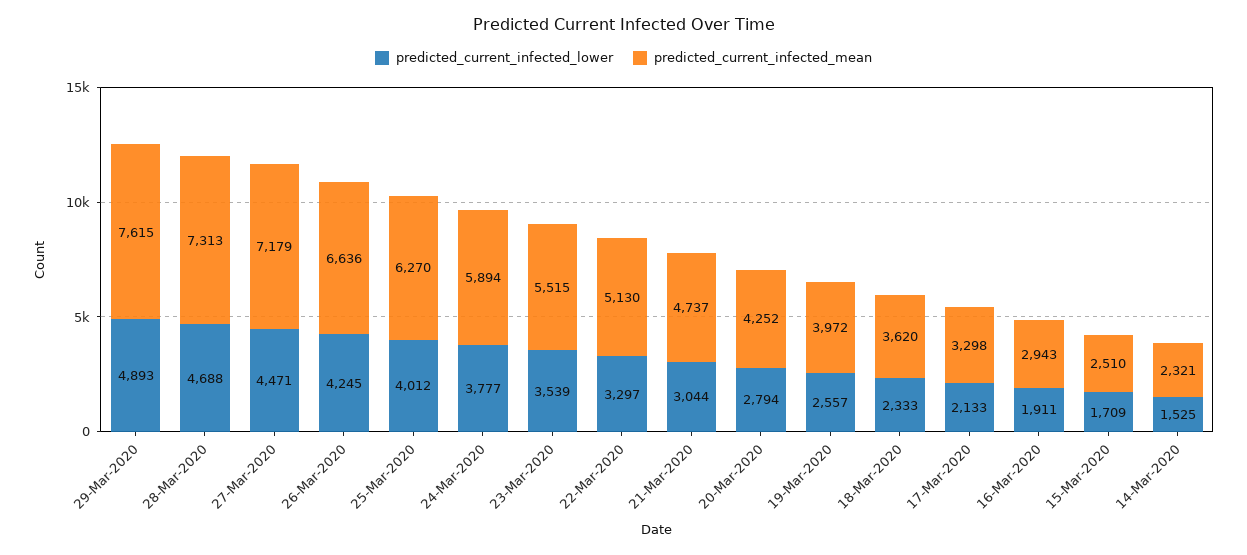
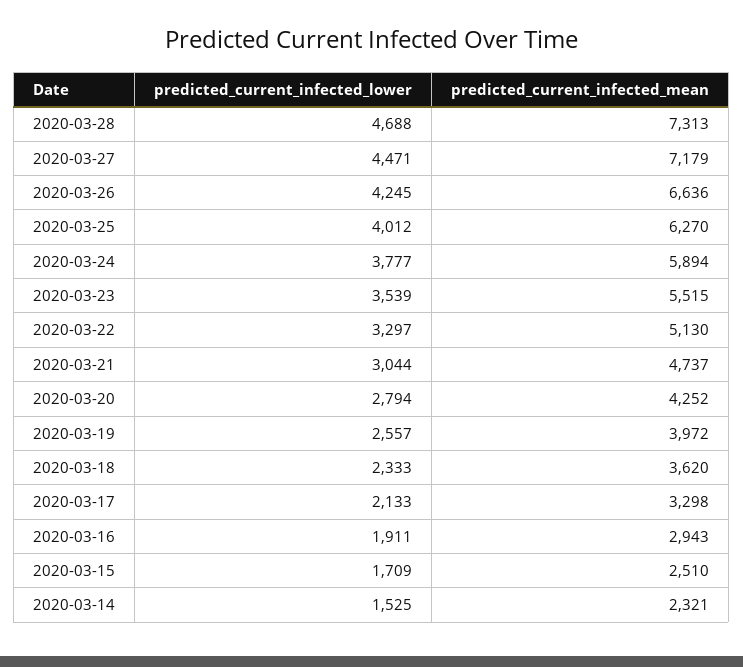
predicted_current_infected_lower, 29-Mar-2020: 4893 -> none
predicted_current_infected_mean, 29-Mar-2020: 7615 -> none

